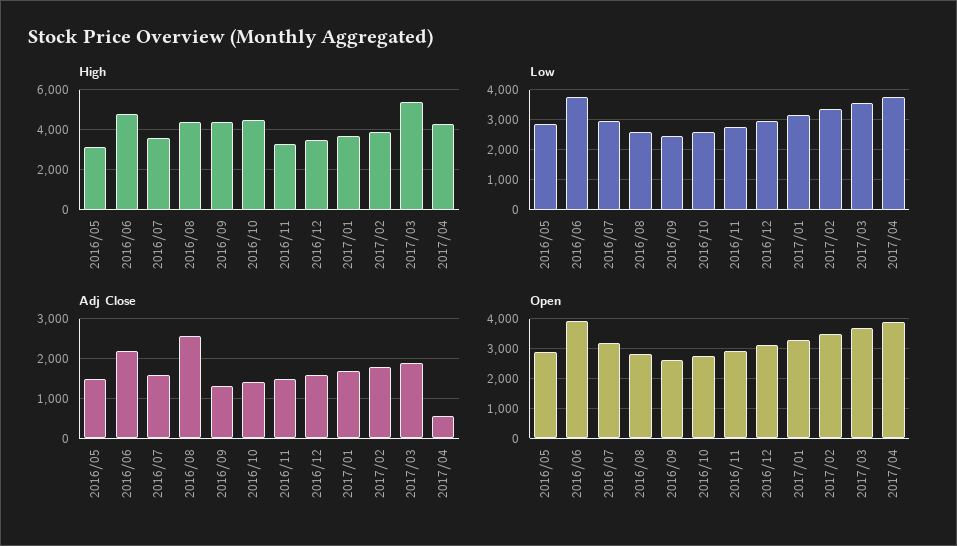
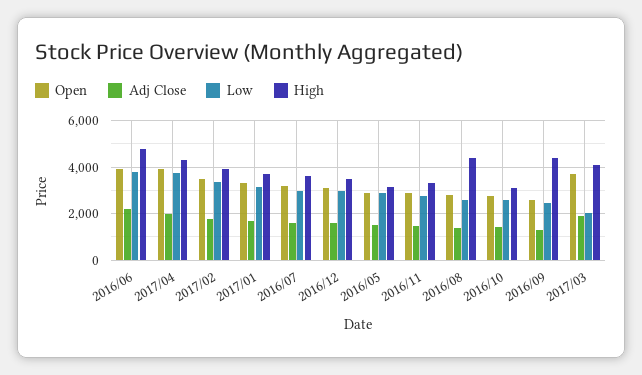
High, 2016/10: 4500 -> 3000
High, 2017/03: 5500 -> 4000
Low, 2017/03: 3500 -> 2000
Adj Close, 2016/08: 2600 -> 1500
Adj Close, 2017/04: 600 -> 2000

